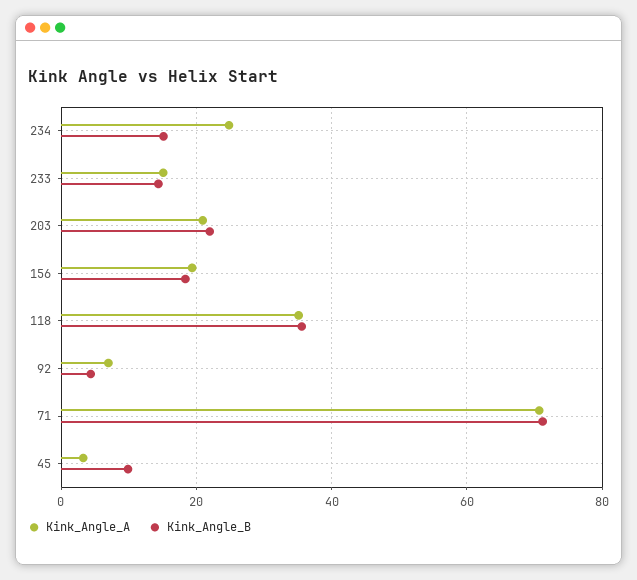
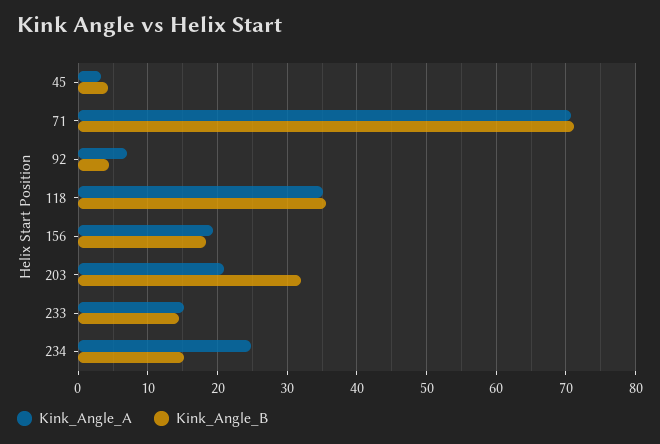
Kink_Angle_B, 203: 22 -> 32
Kink_Angle_B, 45: 10 -> 4

